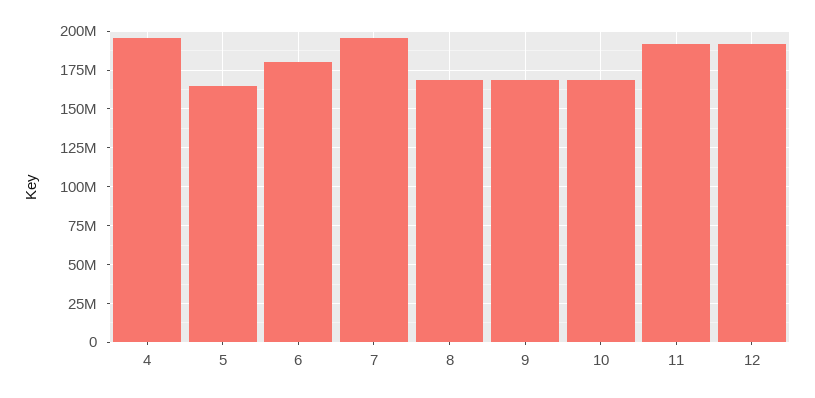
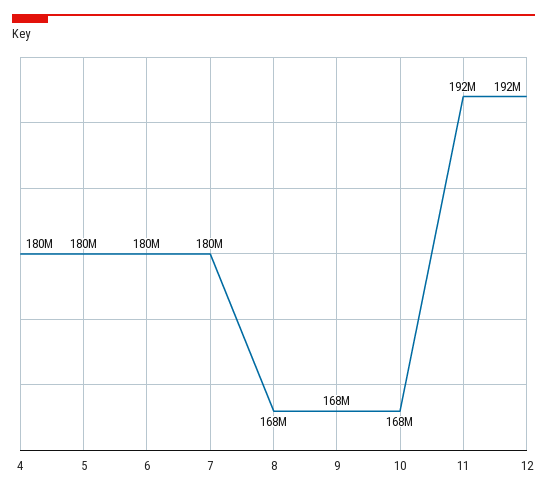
4: 195000000 -> 180000000
5: 165000000 -> 180000000
7: 195000000 -> 180000000

